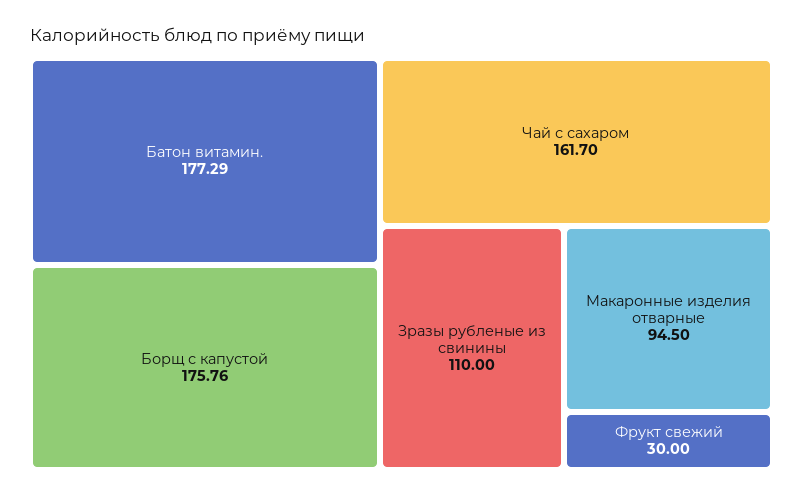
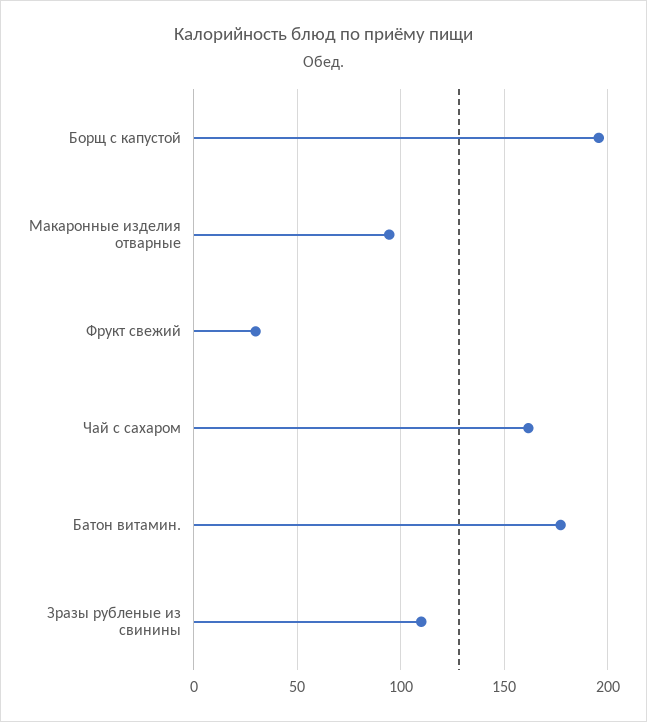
Борщ с капустой: 175.76 -> 195

